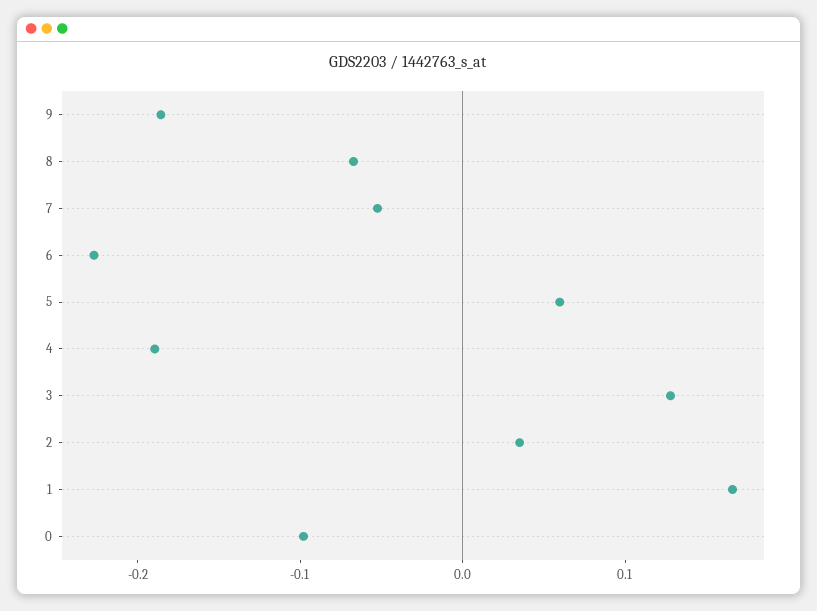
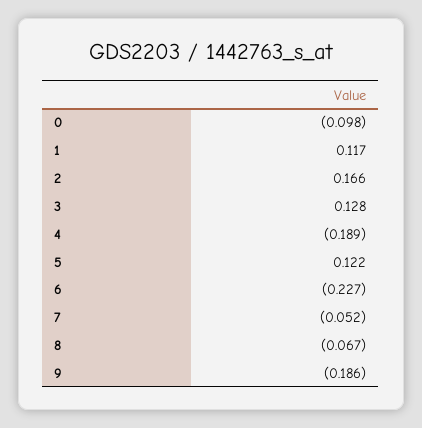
5: 0.06 -> 0.122
2: 0.04 -> 0.166
1: 0.16 -> 0.117

